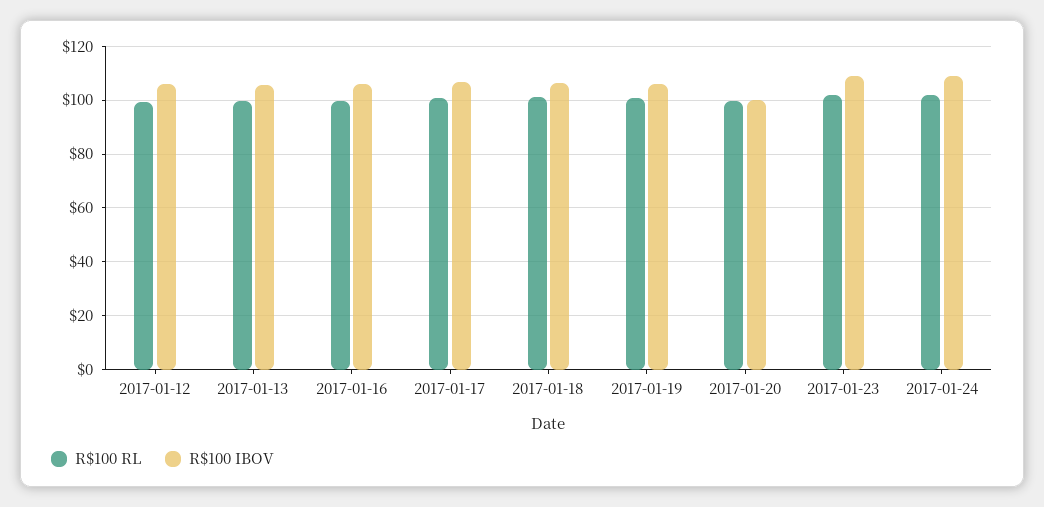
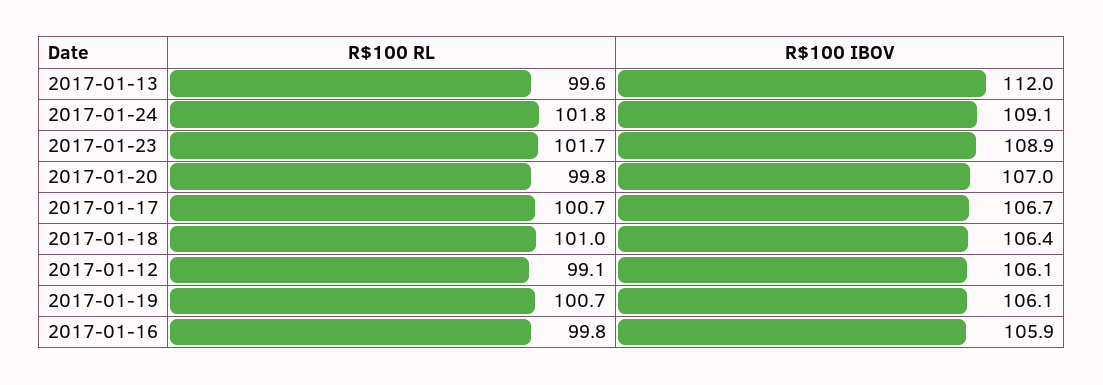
R$100 IBOV, 2017-01-13: 105 -> 112
R$100 IBOV, 2017-01-20: 100 -> 107

